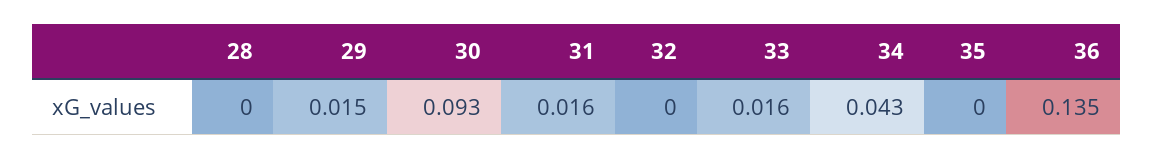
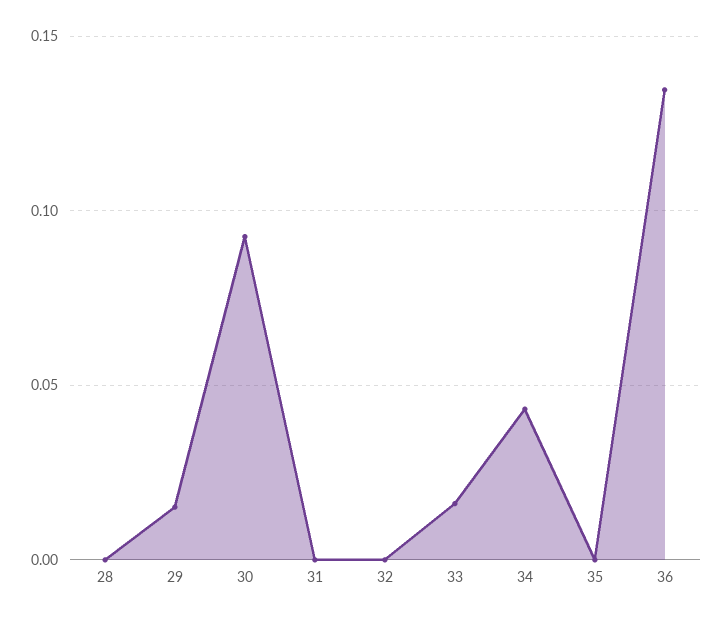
31: 0.016 -> 0

